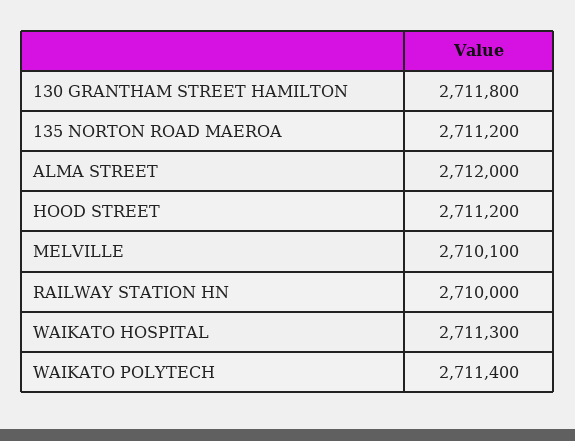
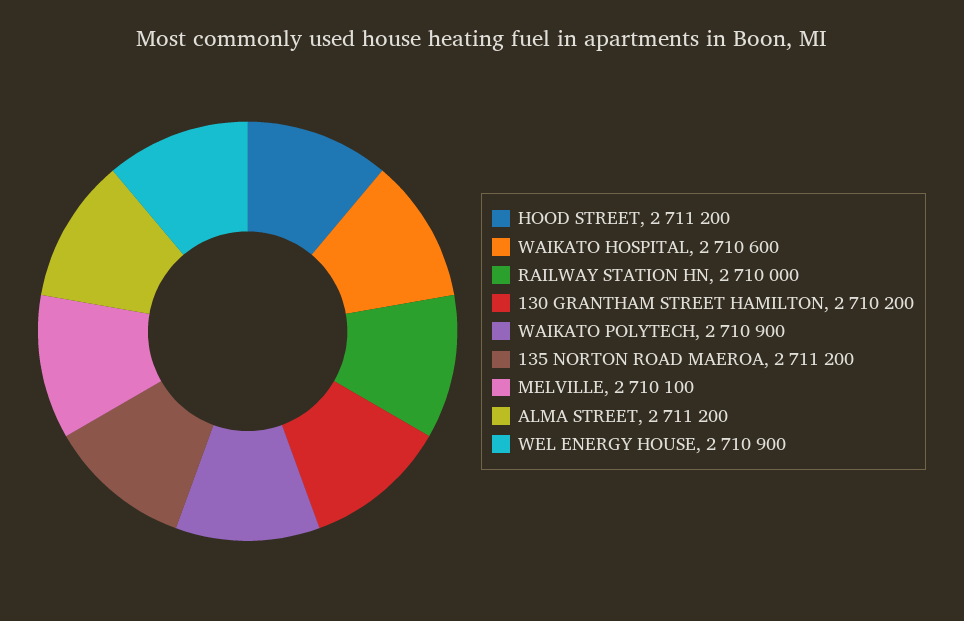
130 GRANTHAM STREET HAMILTON: 2711800 -> 2710200
ALMA STREET: 2712000 -> 2711200
WAIKATO HOSPITAL: 2711300 -> 2710600
WAIKATO POLYTECH: 2711400 -> 2710900
WEL ENERGY HOUSE: none -> 2710900

